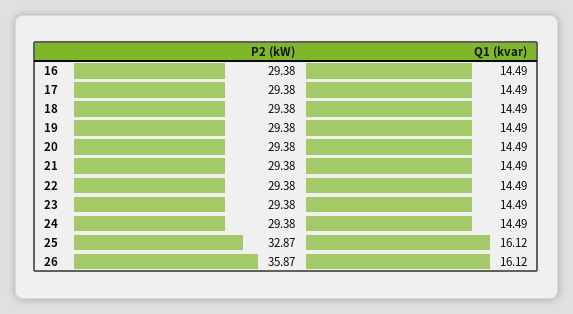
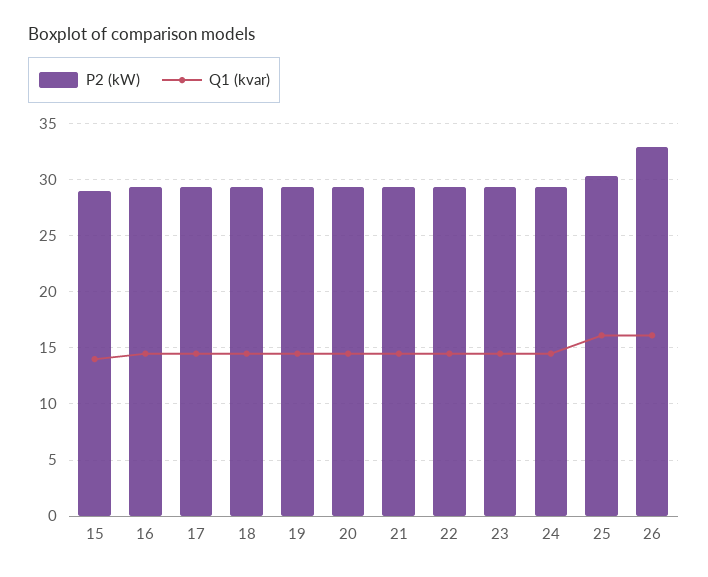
P2 (kW), 25: 32.87 -> 30
P2 (kW), 26: 35.87 -> 33
P2 (kW), 15: none -> 29
Q1 (kvar), 15: none -> 14

